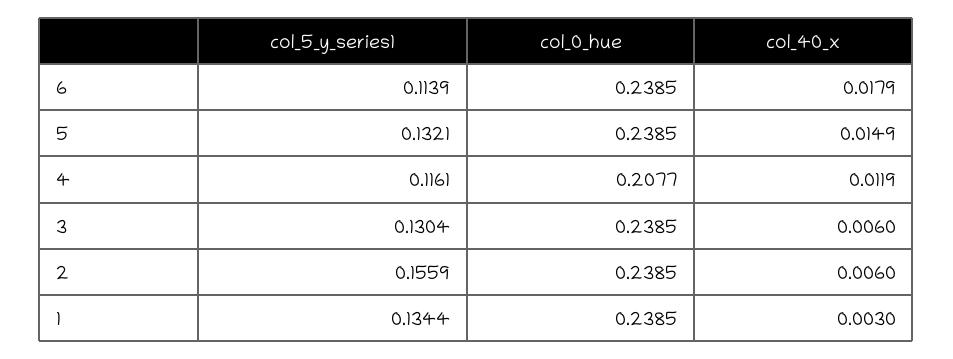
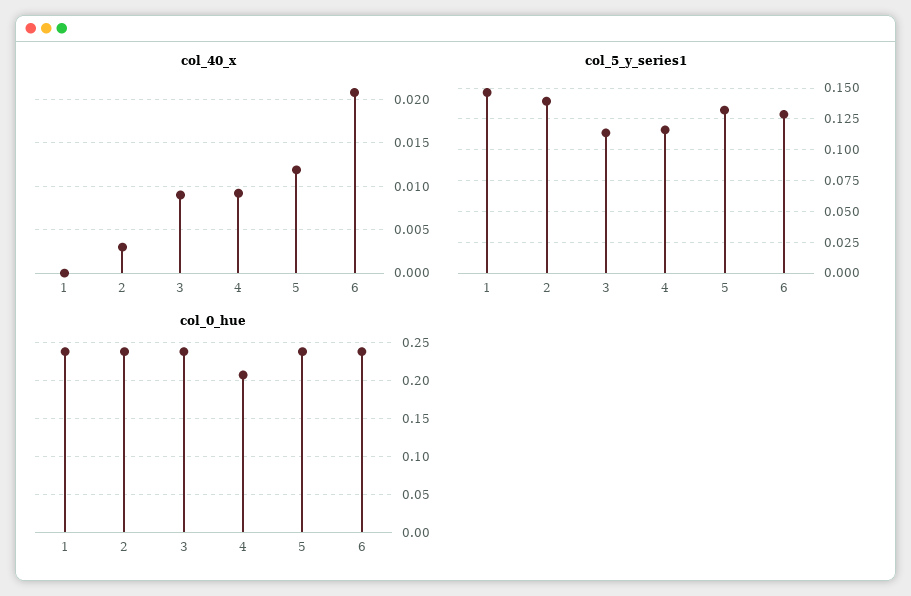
col_5_y_series1, 6: 0.1139 -> 0.13
col_40_x, 6: 0.0179 -> 0.021
col_40_x, 5: 0.0149 -> 0.012
col_40_x, 4: 0.0119 -> 0.009
col_5_y_series1, 3: 0.1304 -> 0.115
col_40_x, 3: 0.006 -> 0.009
col_5_y_series1, 2: 0.1559 -> 0.14
col_40_x, 2: 0.006 -> 0.003
col_5_y_series1, 1: 0.1344 -> 0.145
col_40_x, 1: 0.003 -> 0

